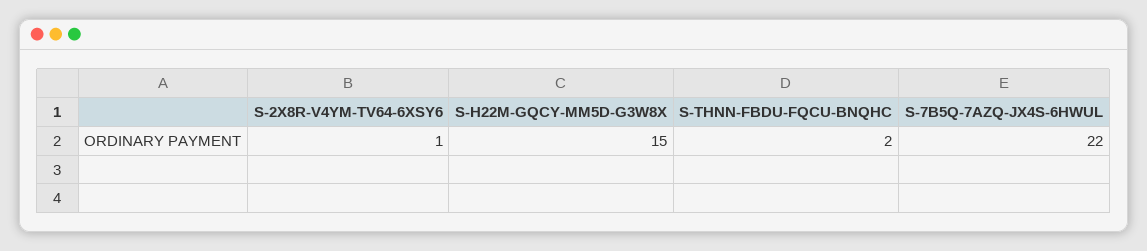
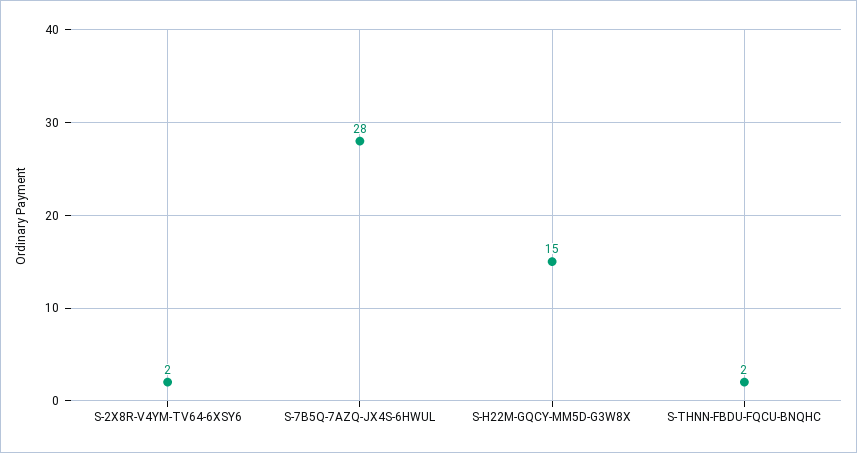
S-2X8R-V4YM-TV64-6XSY6: 1 -> 2
S-7B5Q-7AZQ-JX4S-6HWUL: 22 -> 28

